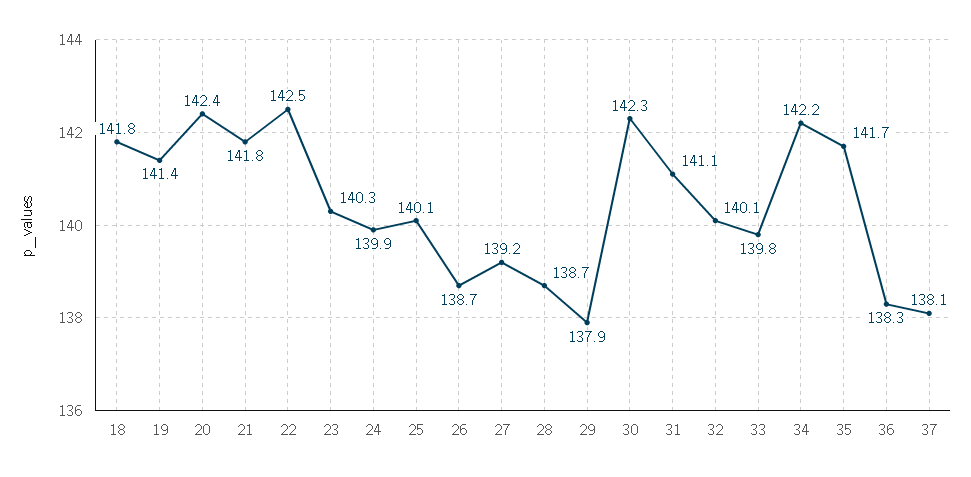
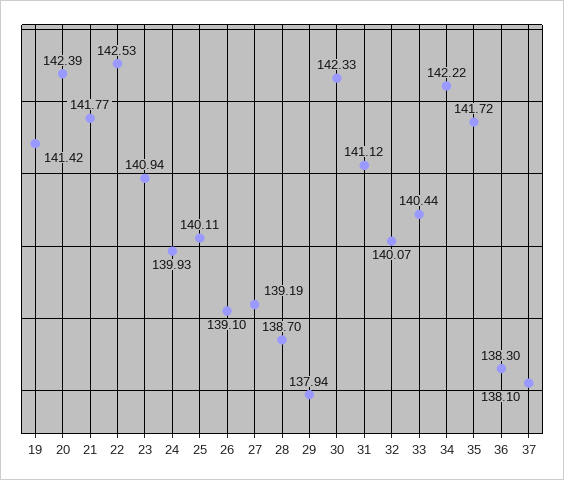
18: 141.8 -> none
23: 140.3 -> 140.94
26: 138.7 -> 139.1
33: 139.8 -> 140.44

